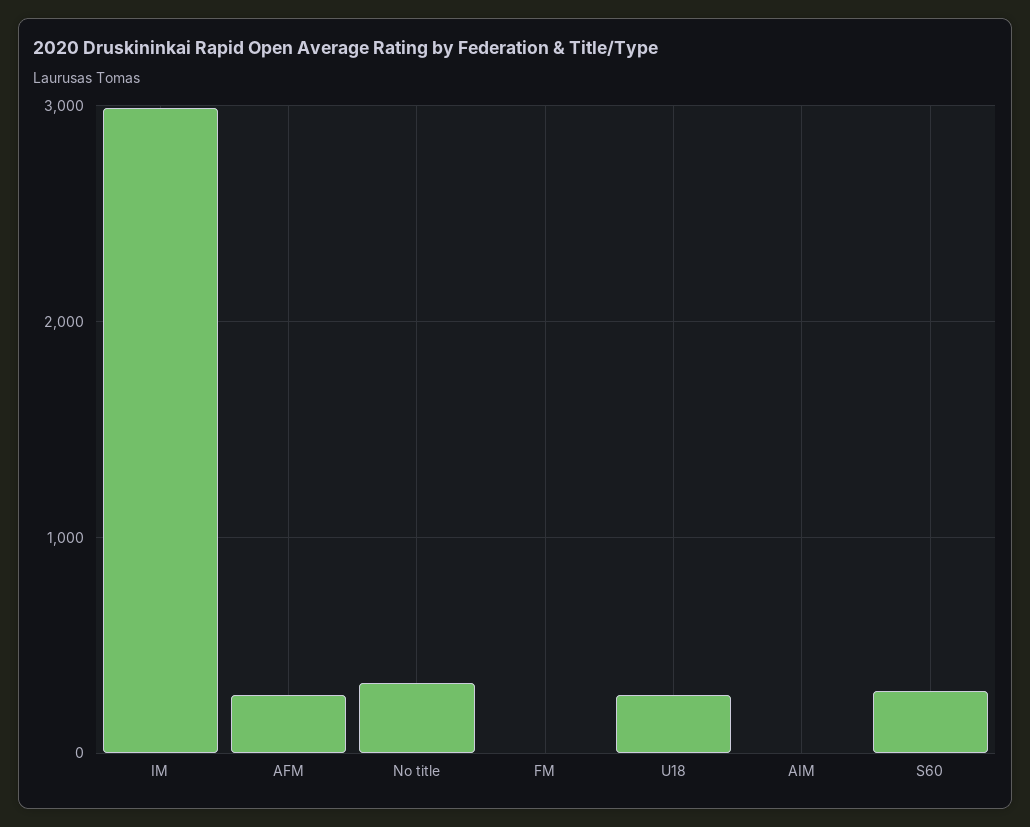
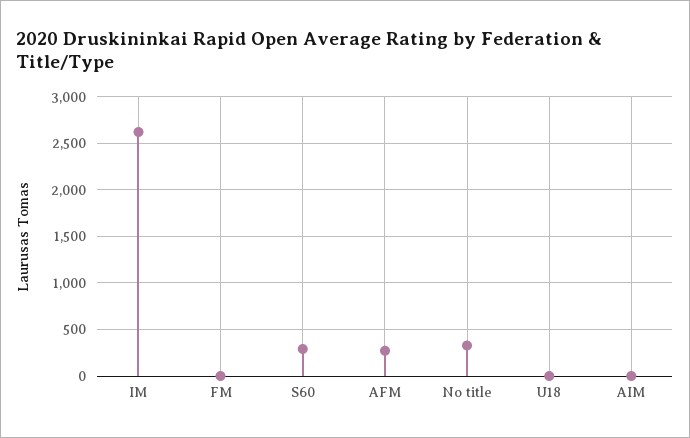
IM: 3000 -> 2600
U18: 300 -> 0

